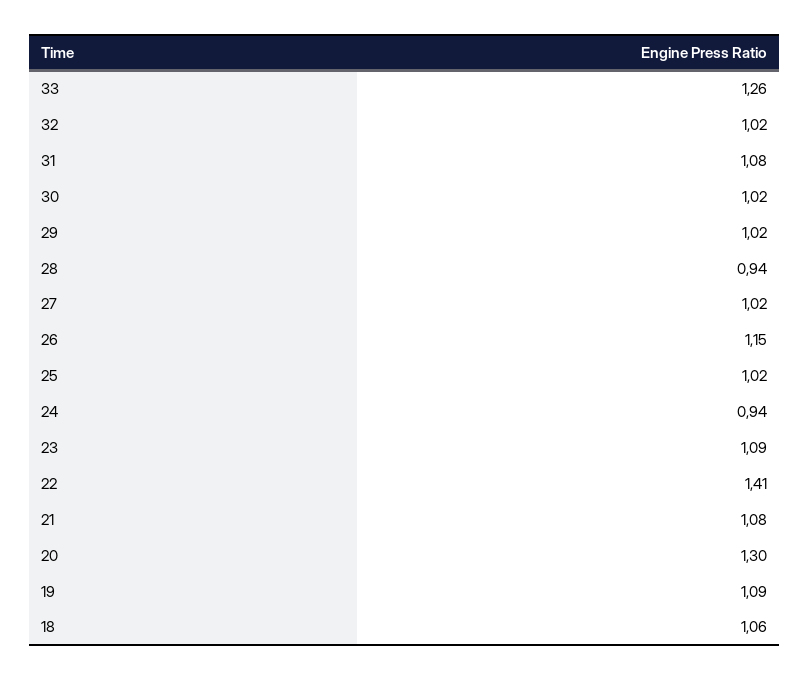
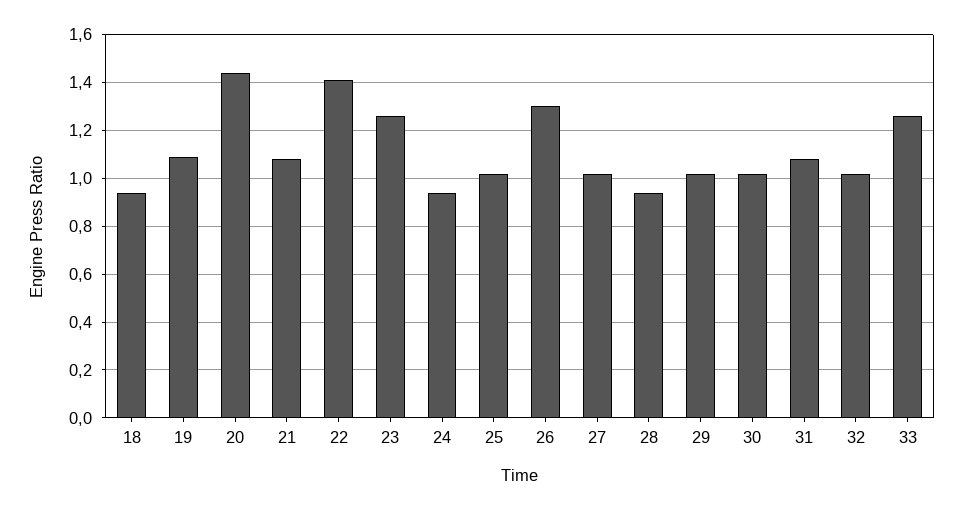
26: 1.15 -> 1.3
23: 1.09 -> 1.25
20: 1.3 -> 1.45
18: 1.06 -> 0.95

